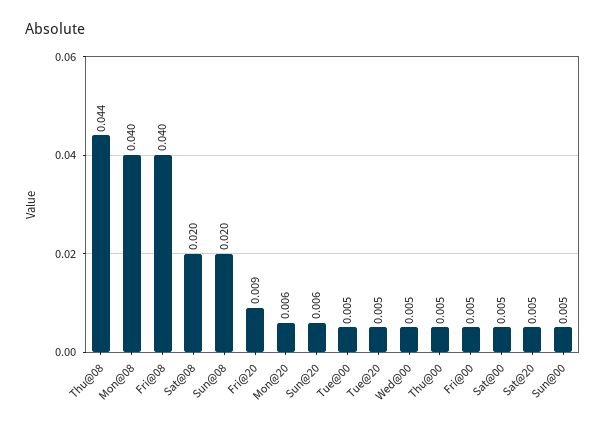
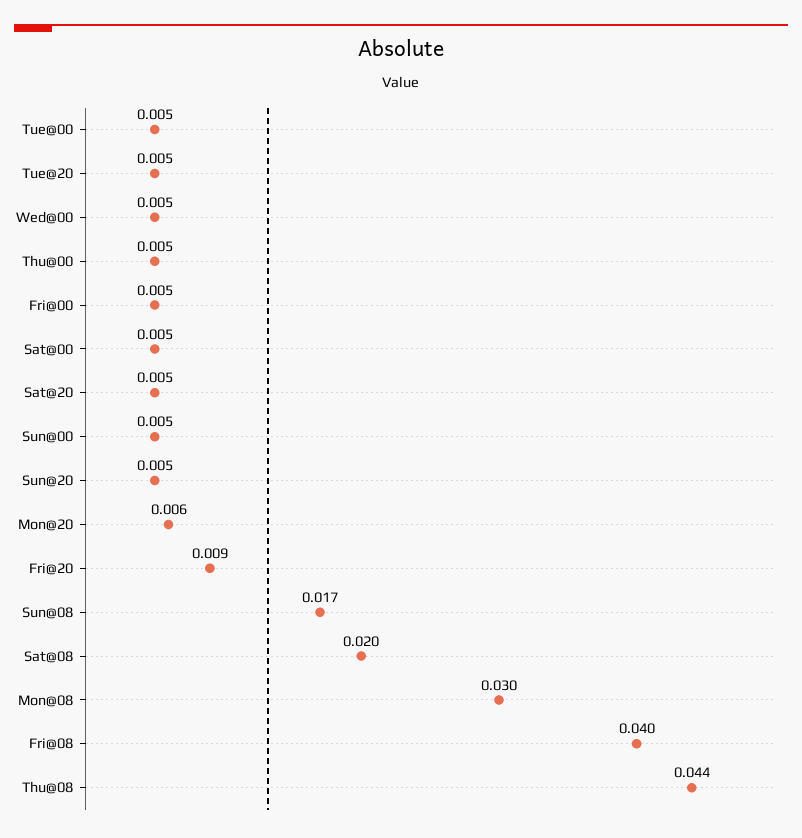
Mon@08: 0.04 -> 0.03
Sun@08: 0.02 -> 0.017
Sun@20: 0.006 -> 0.005

